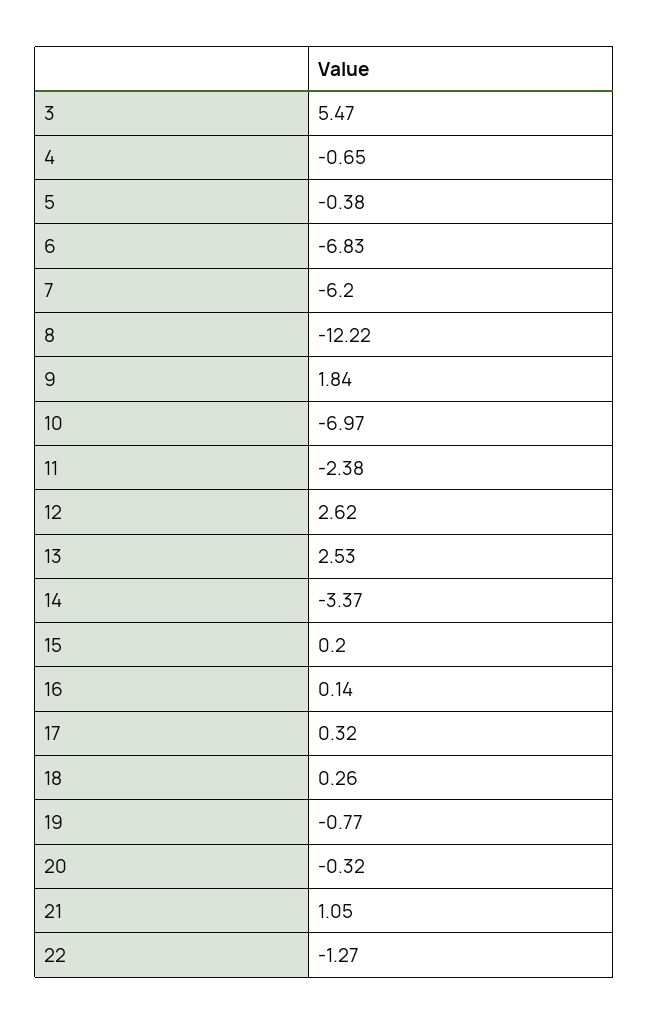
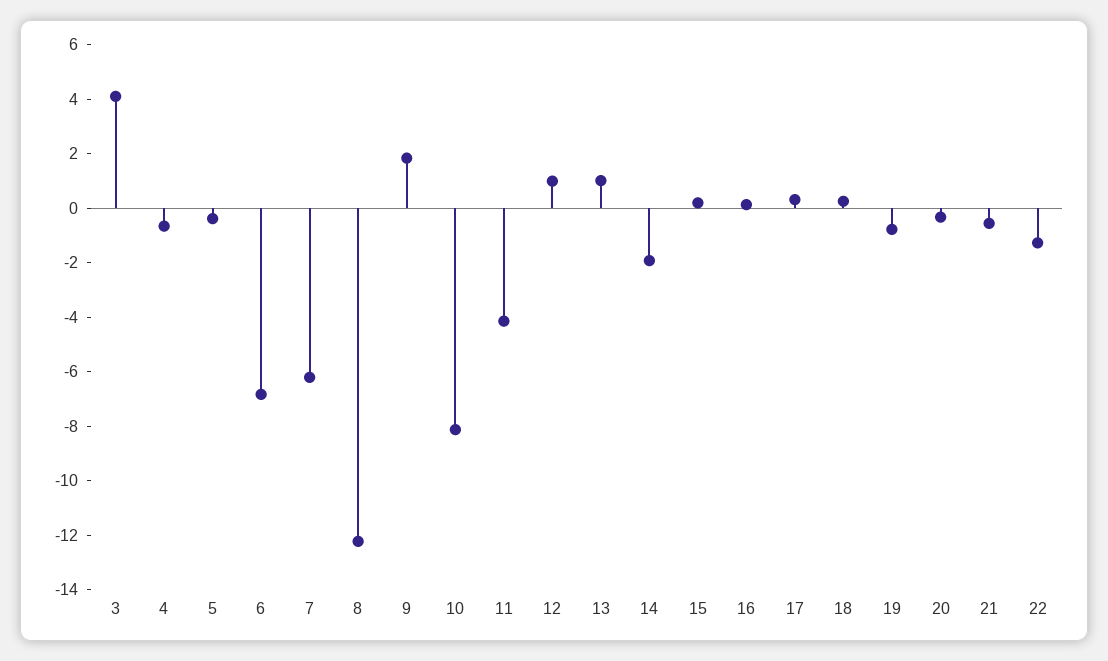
3: 5.47 -> 4
10: -6.97 -> -8
11: -2.38 -> -4
12: 2.62 -> 1
13: 2.53 -> 1
14: -3.37 -> -2
21: 1.05 -> -0.5

